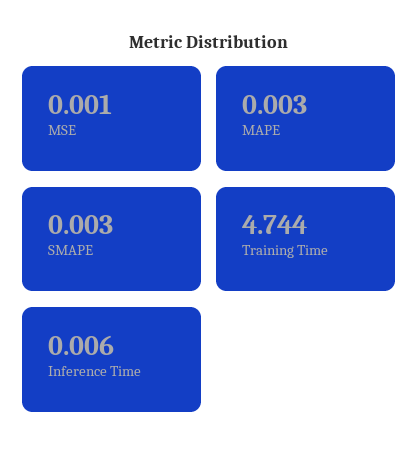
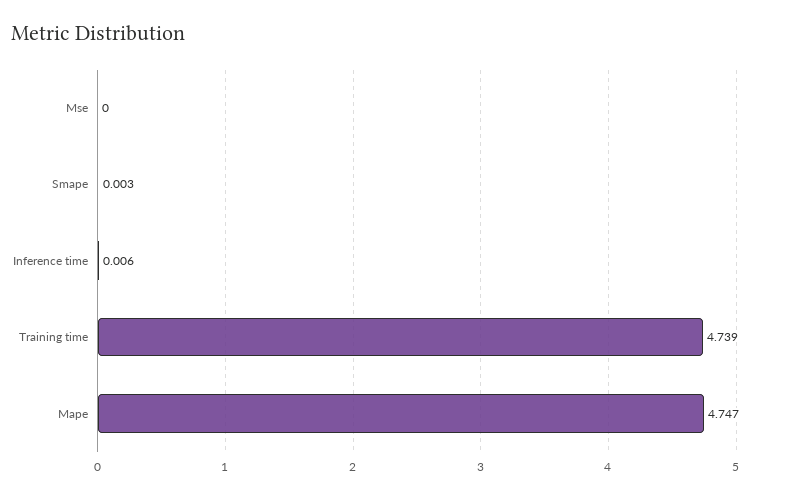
MSE: 0.001 -> 0
MAPE: 0.003 -> 4.747
Training Time: 4.744 -> 4.739

